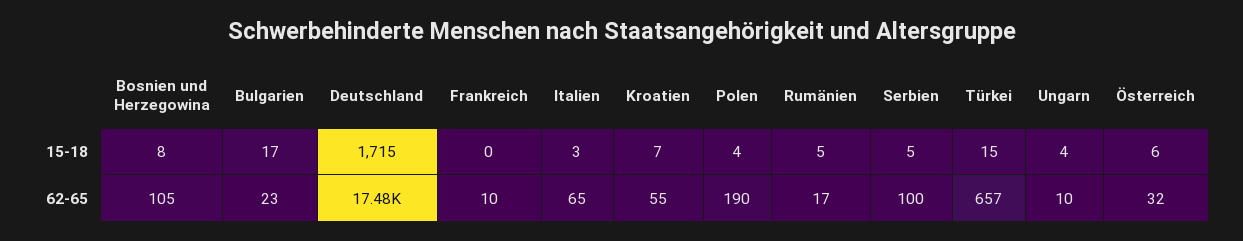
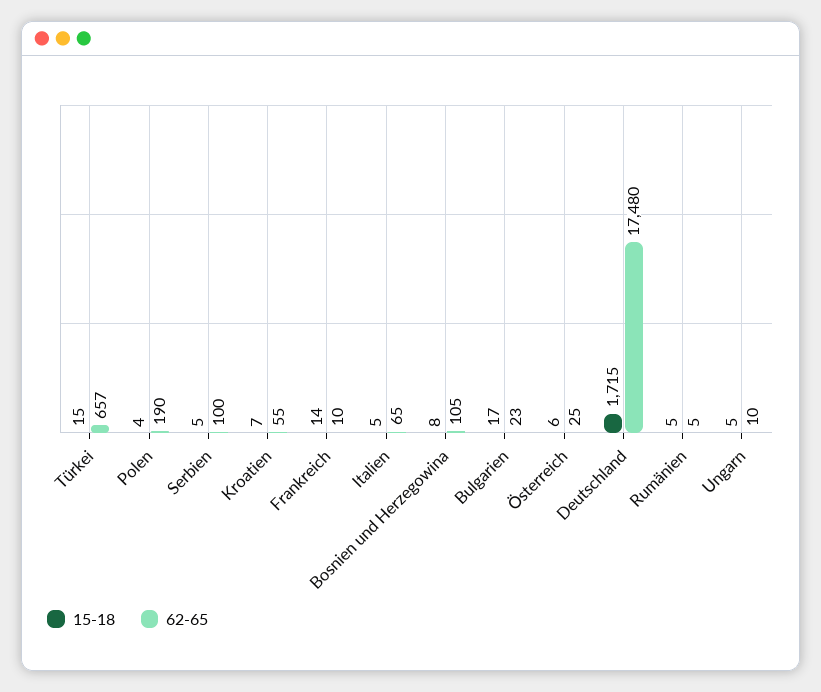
15-18, Frankreich: 0 -> 14
15-18, Italien: 3 -> 5
15-18, Ungarn: 4 -> 5
62-65, Rumänien: 17 -> 5
62-65, Österreich: 32 -> 25

